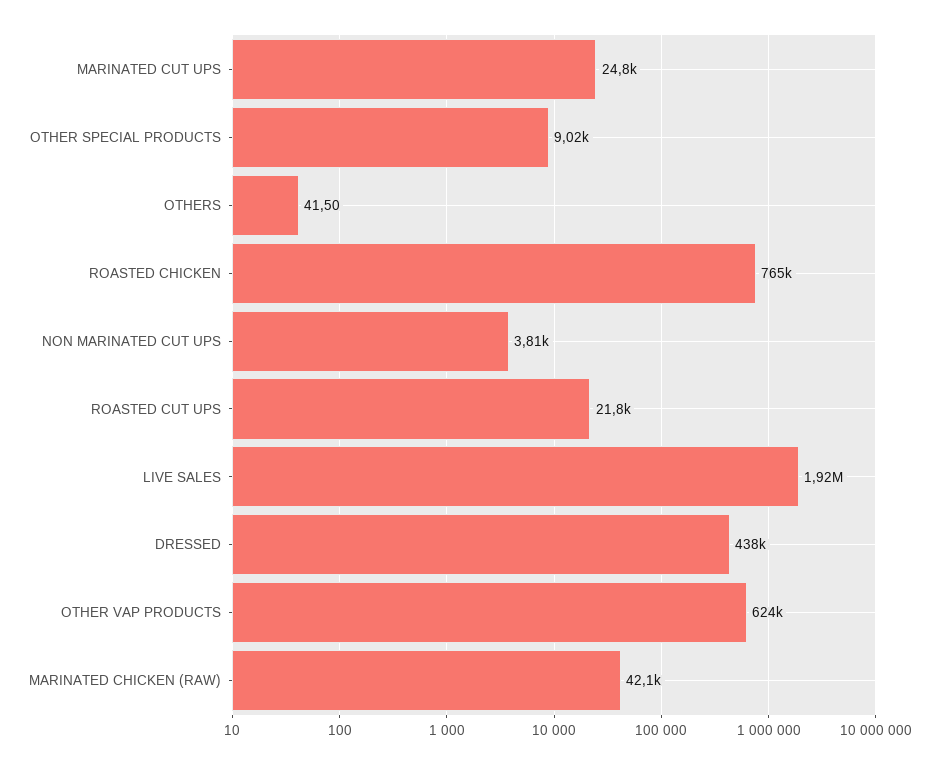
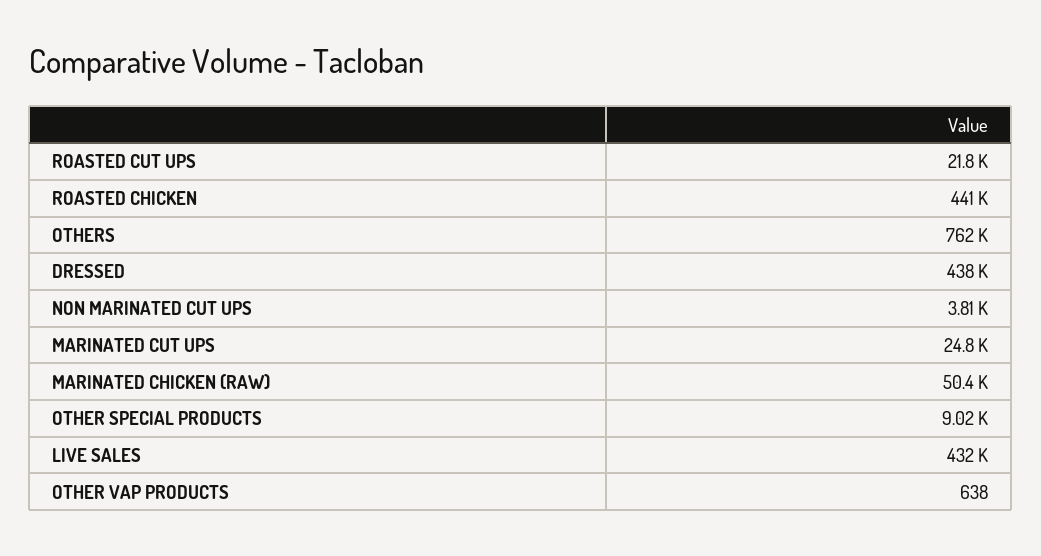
OTHERS: 41.5 -> 762000
ROASTED CHICKEN: 765000 -> 441000
LIVE SALES: 1920000 -> 432000
OTHER VAP PRODUCTS: 624000 -> 638
MARINATED CHICKEN (RAW): 42100 -> 50400

